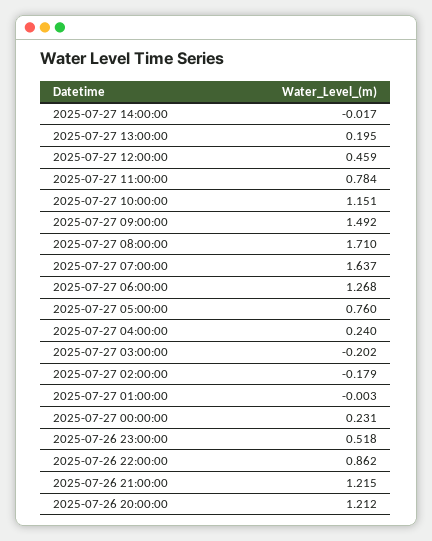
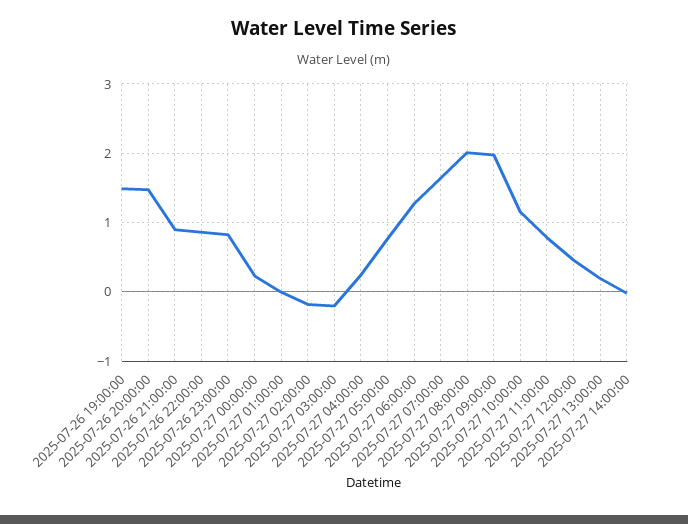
2025-07-27 09:00:00: 1.492 -> 2
2025-07-27 08:00:00: 1.71 -> 2
2025-07-26 23:00:00: 0.518 -> 0.8
2025-07-26 21:00:00: 1.215 -> 0.9
2025-07-26 20:00:00: 1.212 -> 1.5
2025-07-26 19:00:00: none -> 1.5

